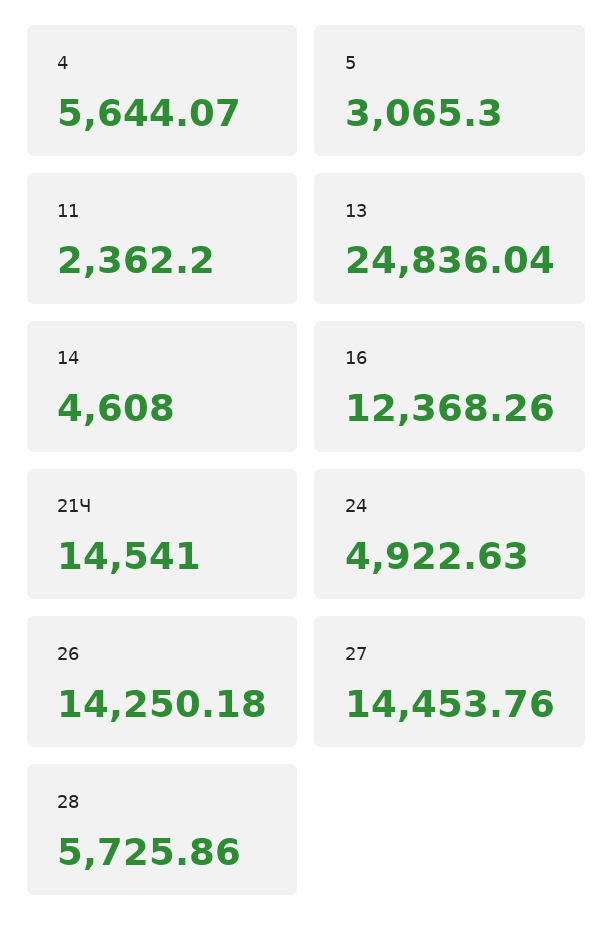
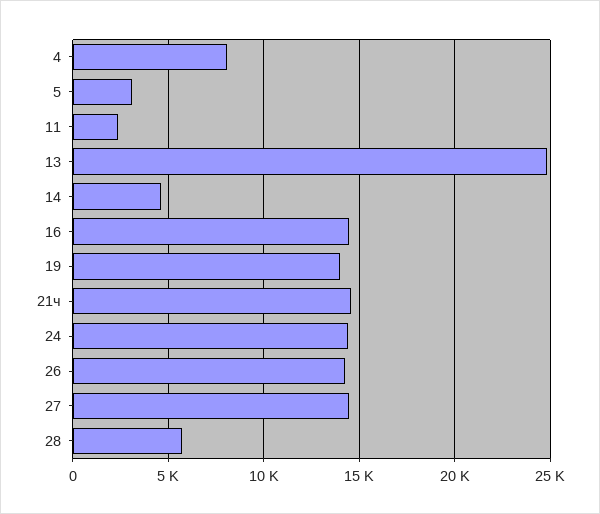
4: 5644.07 -> 8000
16: 12368.26 -> 14500
24: 4922.63 -> 14500
19: none -> 14000

